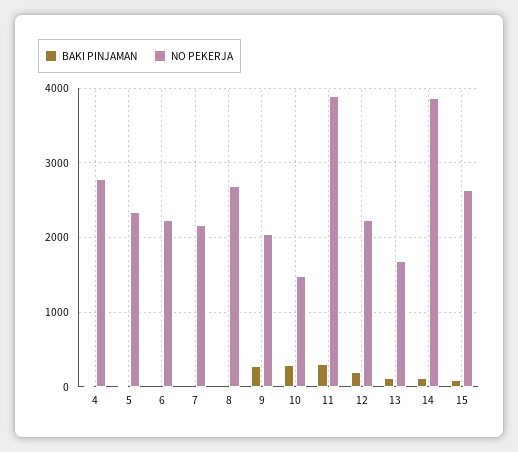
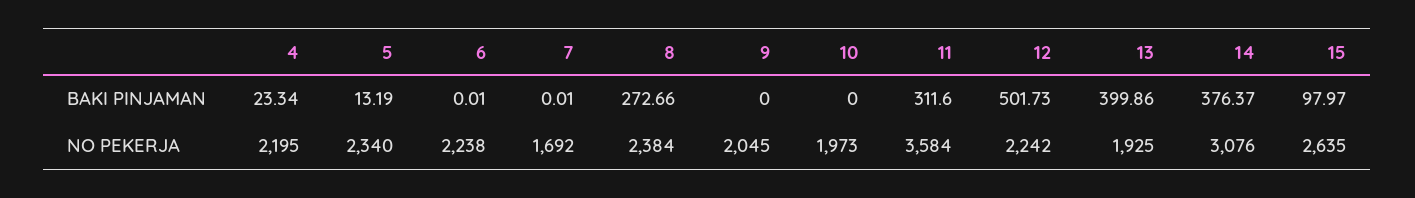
NO PEKERJA, 4: 2800 -> 2195
NO PEKERJA, 7: 2200 -> 1692
BAKI PINJAMAN, 8: 0 -> 272.66
NO PEKERJA, 8: 2700 -> 2384
BAKI PINJAMAN, 9: 300 -> 0
BAKI PINJAMAN, 10: 300 -> 0
NO PEKERJA, 10: 1500 -> 1973
NO PEKERJA, 11: 3900 -> 3584
BAKI PINJAMAN, 12: 200 -> 501.73
BAKI PINJAMAN, 13: 100 -> 399.86
NO PEKERJA, 13: 1700 -> 1925
BAKI PINJAMAN, 14: 100 -> 376.37
NO PEKERJA, 14: 3900 -> 3076

